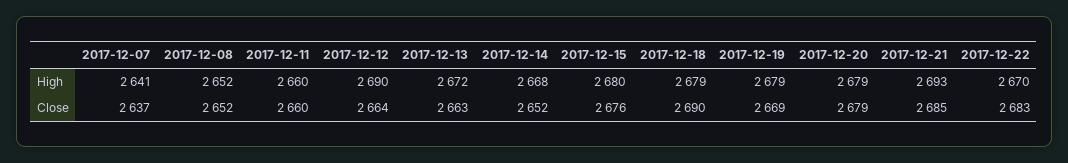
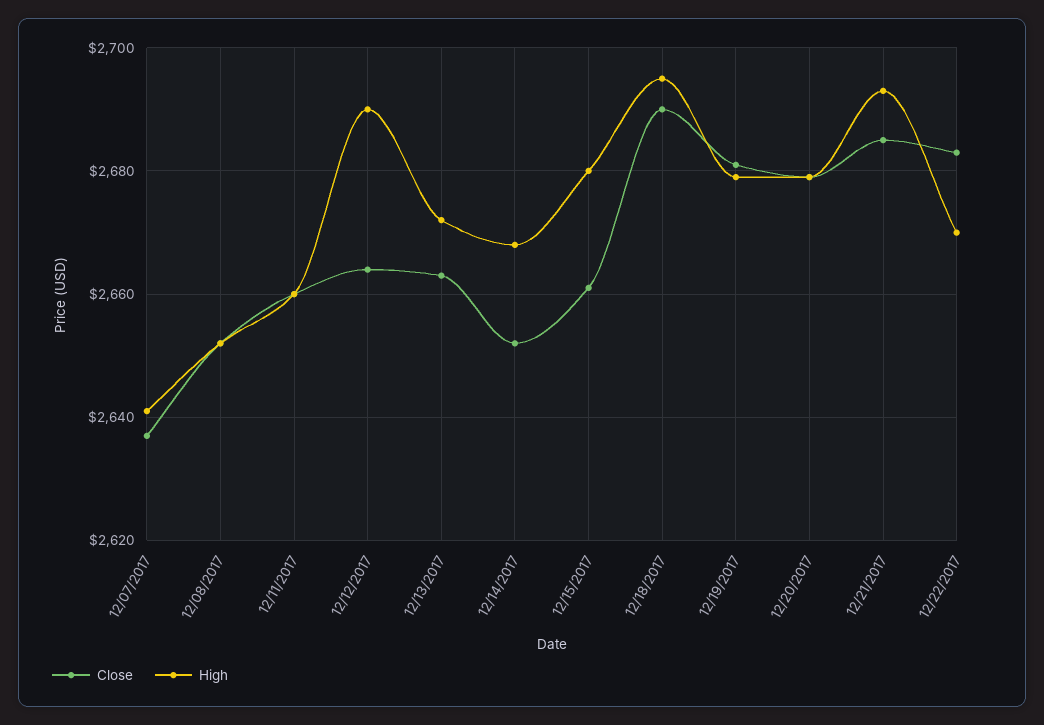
High, 2017-12-18: 2679 -> 2695
Close, 2017-12-15: 2676 -> 2660
Close, 2017-12-19: 2669 -> 2680

